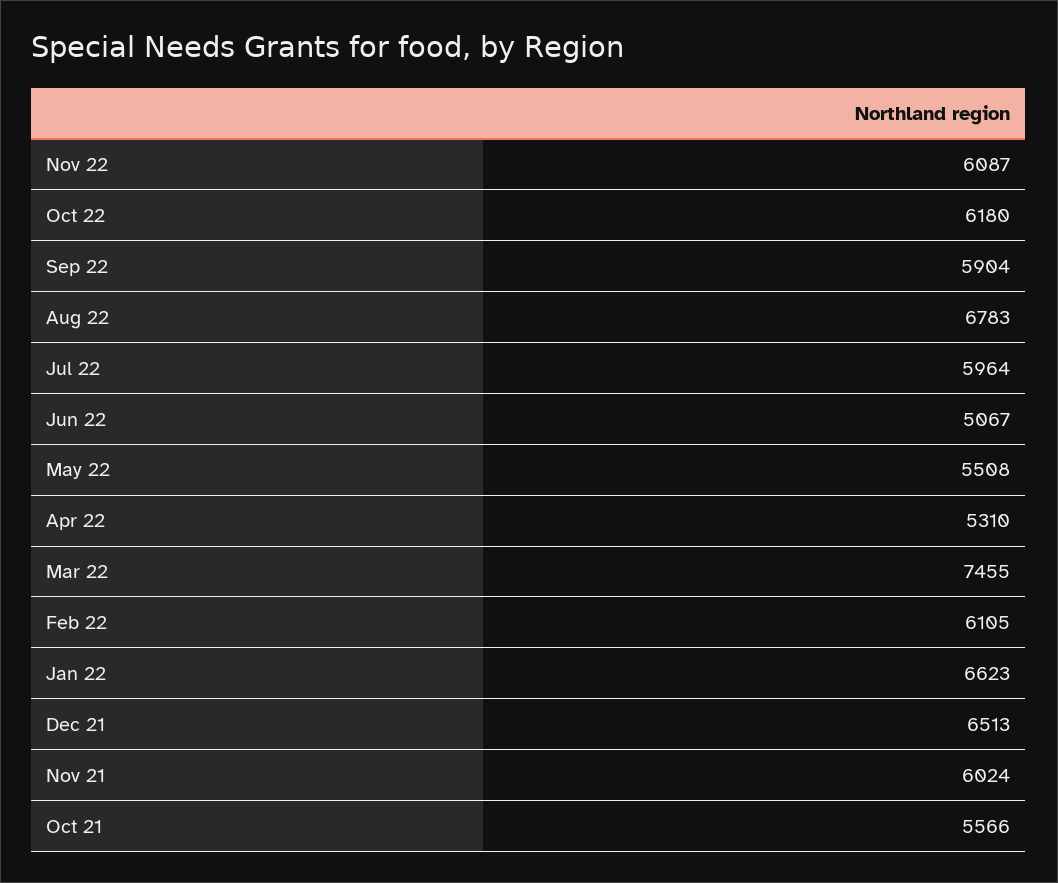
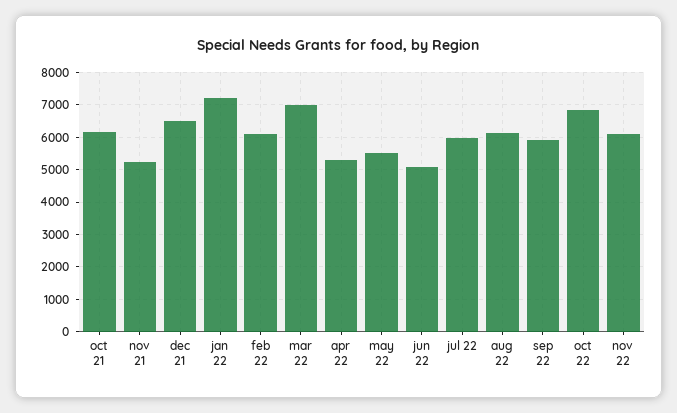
Oct 22: 6180 -> 6800
Aug 22: 6783 -> 6200
Mar 22: 7455 -> 7000
Jan 22: 6623 -> 7200
Nov 21: 6024 -> 5200
Oct 21: 5566 -> 6200

